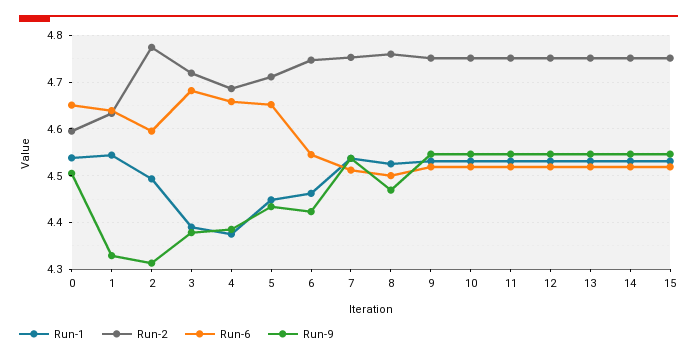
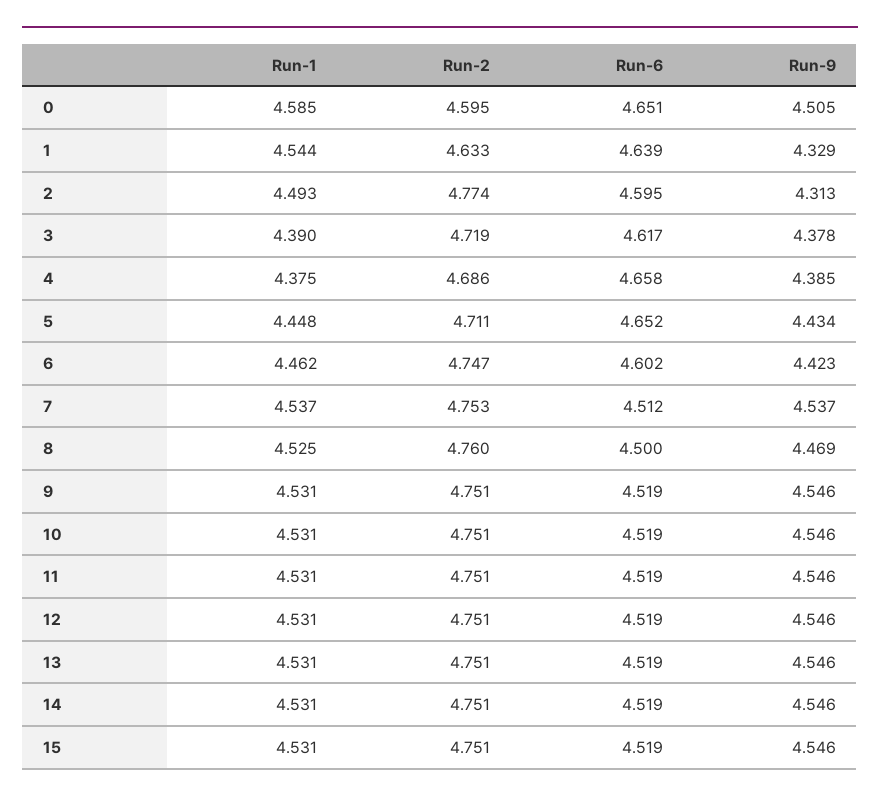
Run-1, 0: 4.54 -> 4.585
Run-6, 3: 4.68 -> 4.617
Run-6, 6: 4.54 -> 4.602

